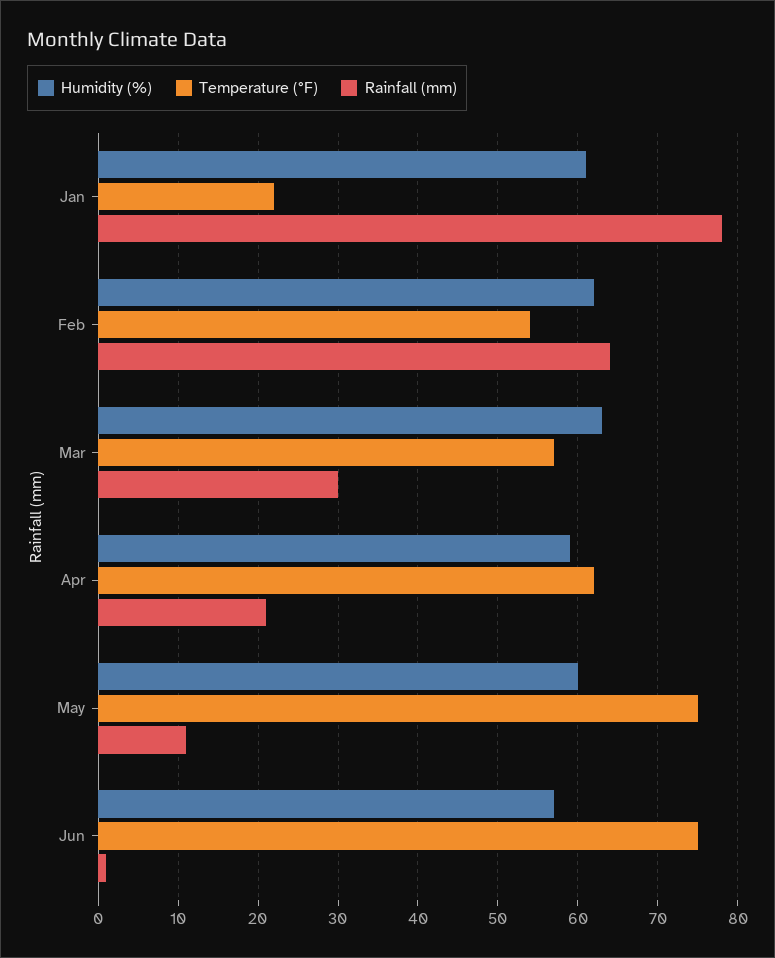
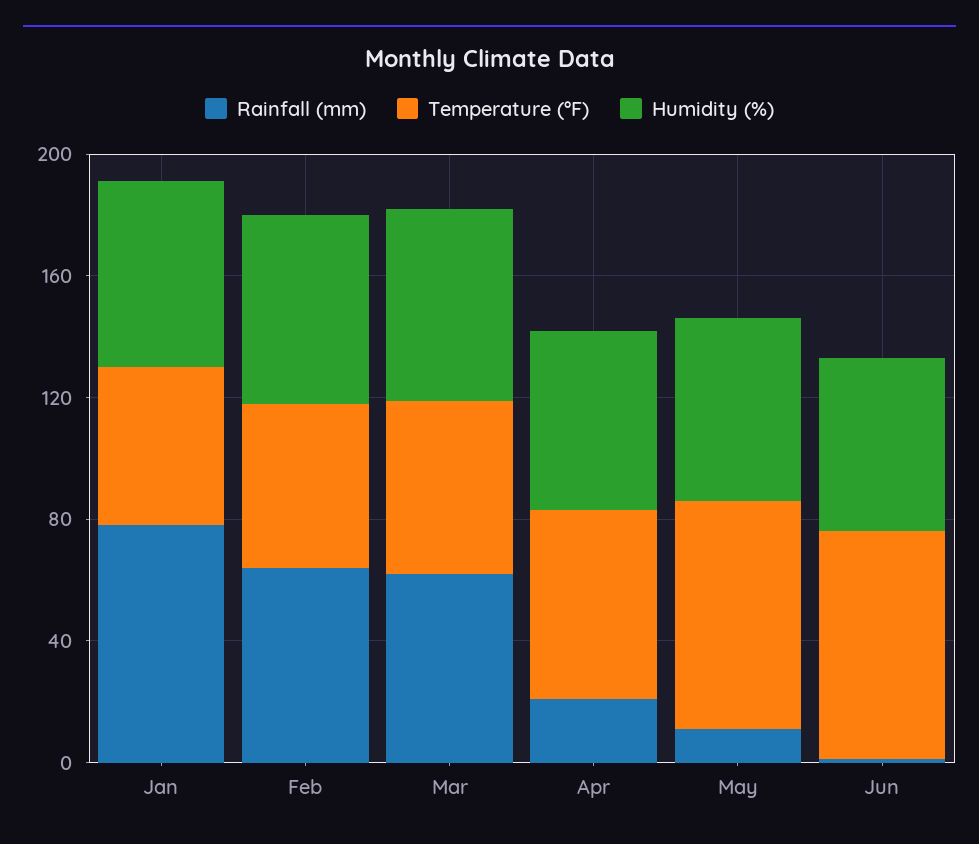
Temperature (°F), Jan: 22 -> 50
Rainfall (mm), Mar: 30 -> 60

